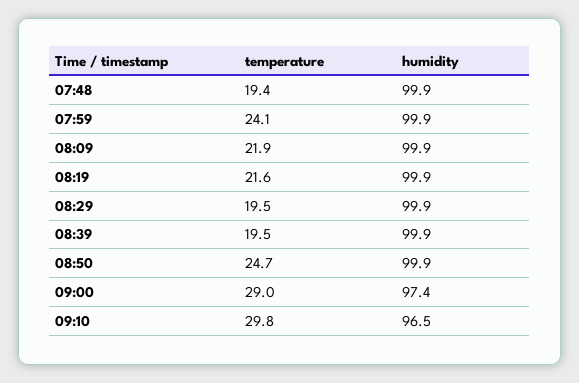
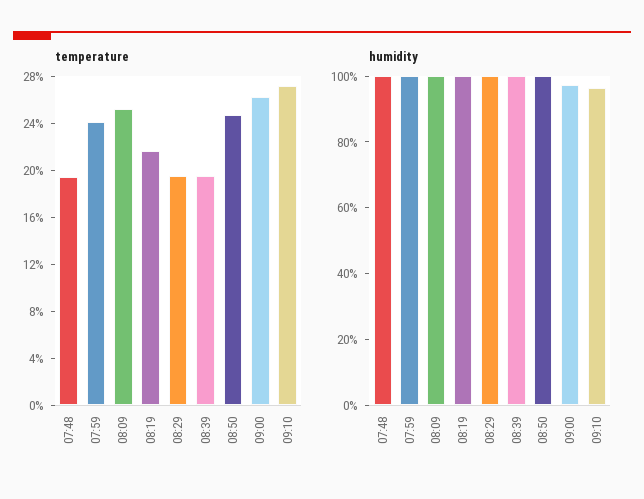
temperature, 08:09: 21.9 -> 25
temperature, 09:00: 29 -> 26
temperature, 09:10: 29.8 -> 27

